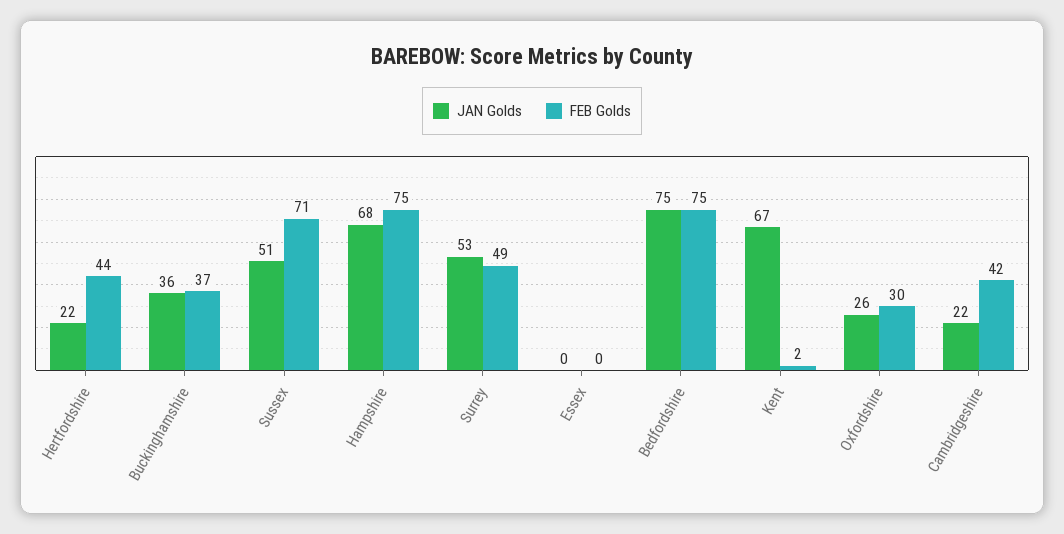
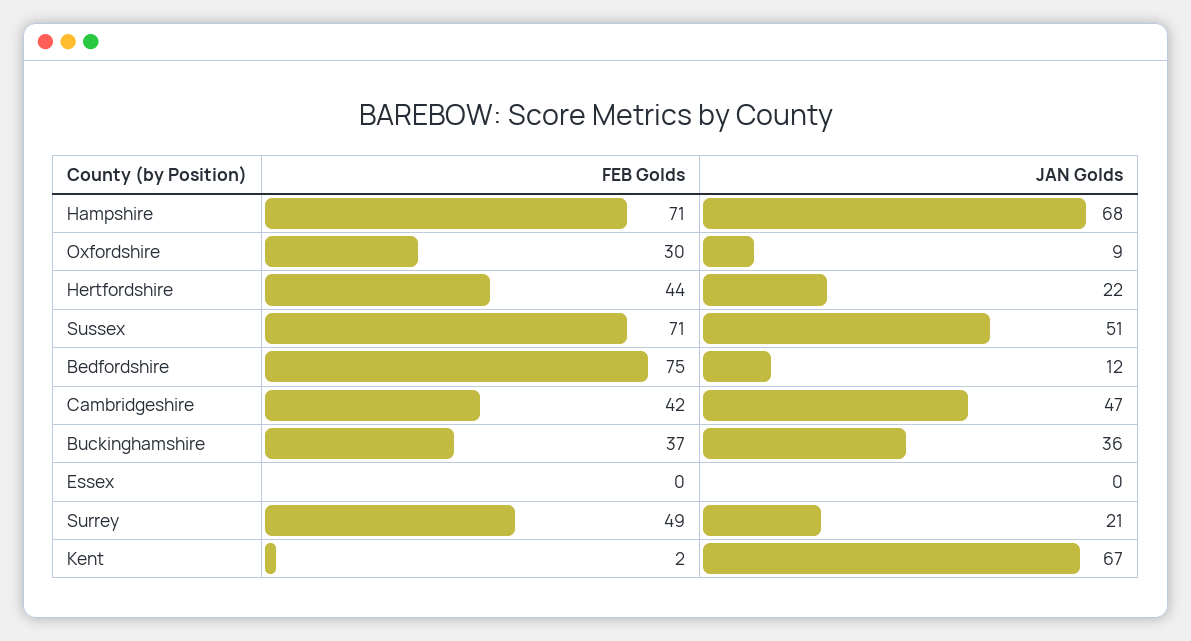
FEB Golds, Hampshire: 75 -> 71
JAN Golds, Surrey: 53 -> 21
JAN Golds, Bedfordshire: 75 -> 12
JAN Golds, Oxfordshire: 26 -> 9
JAN Golds, Cambridgeshire: 22 -> 47

